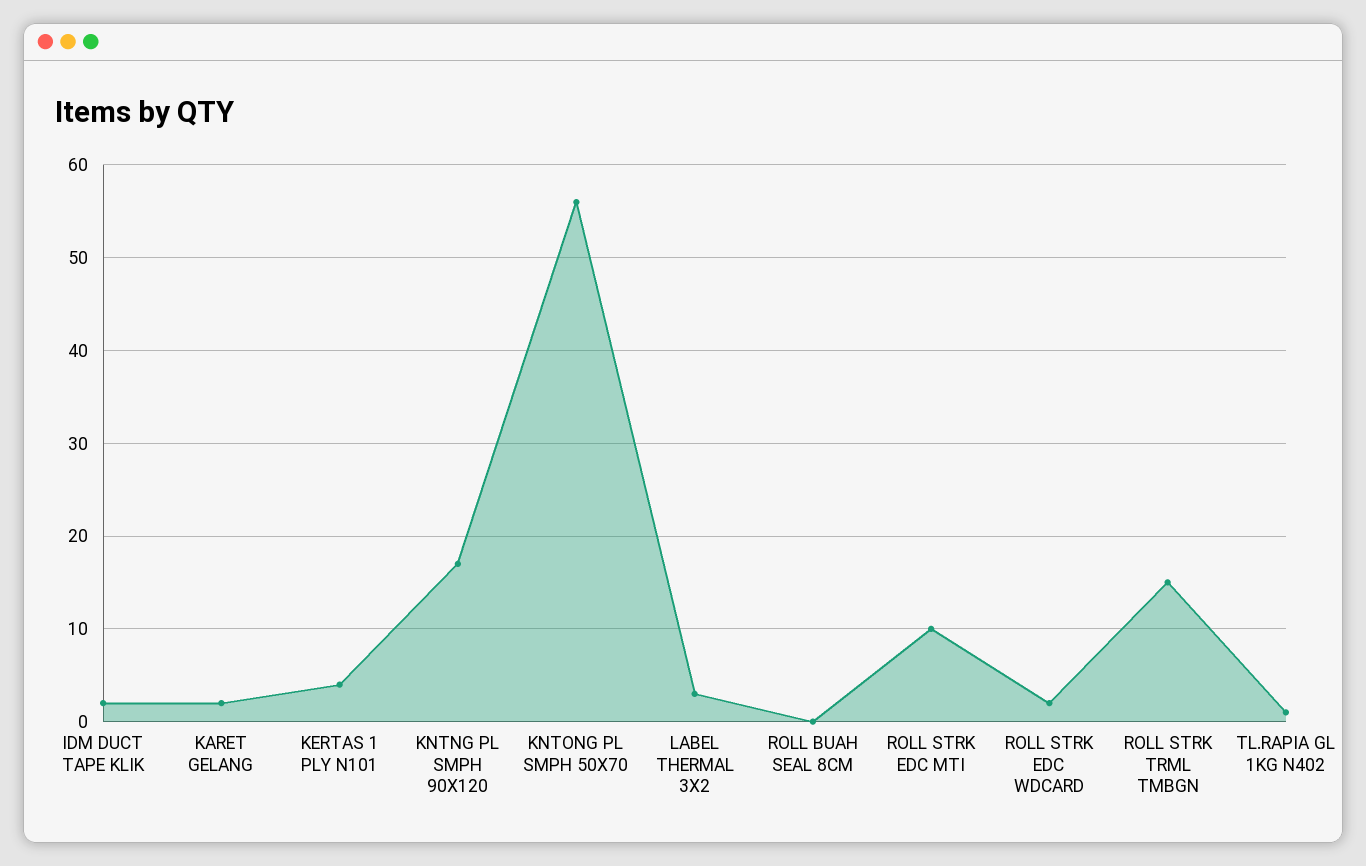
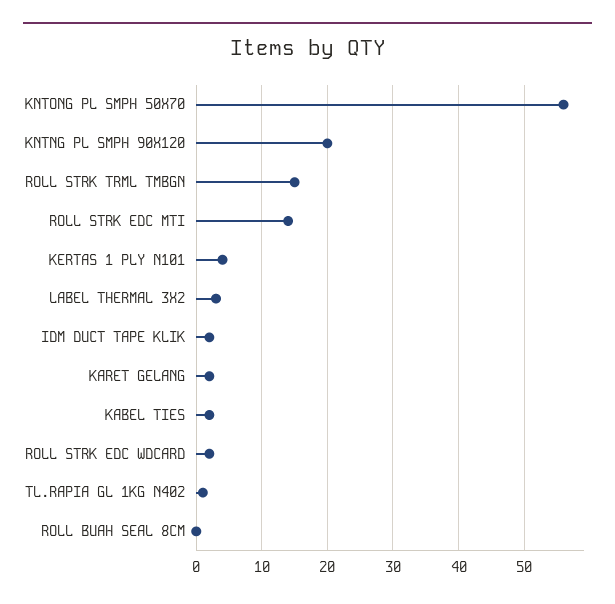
KNTNG PL SMPH 90X120: 17 -> 20
ROLL STRK EDC MTI: 10 -> 14
KABEL TIES: none -> 2

